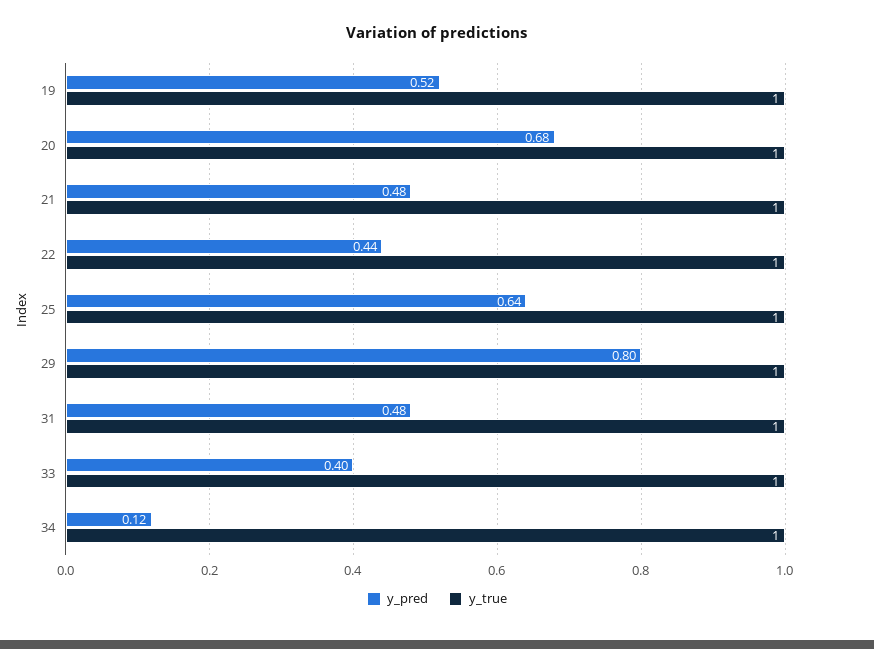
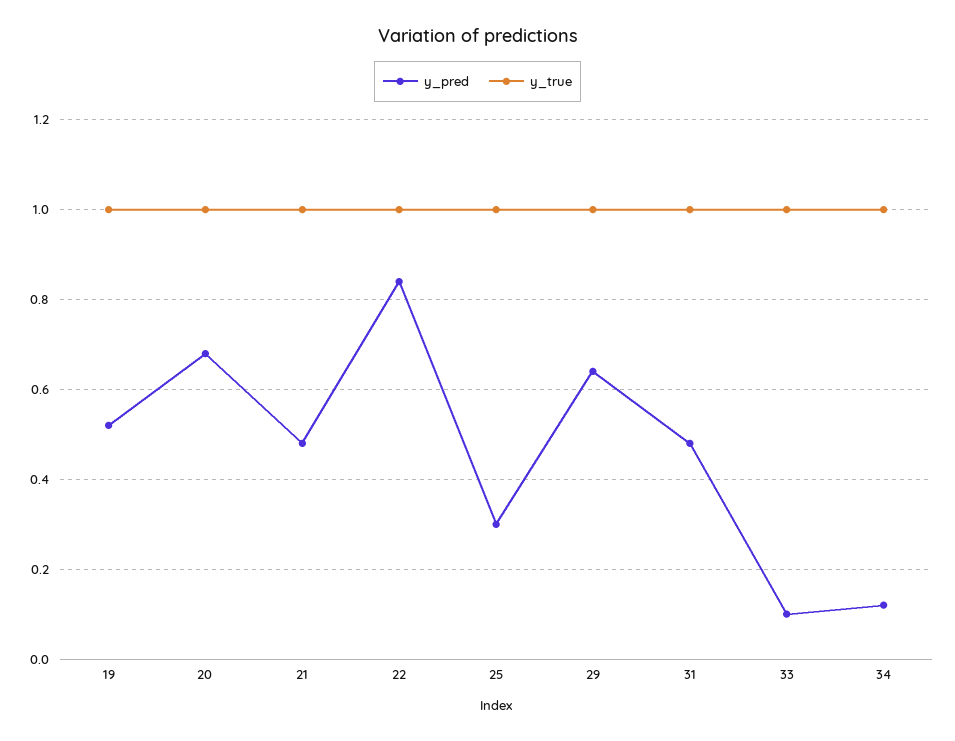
y_pred, 22: 0.44 -> 0.85
y_pred, 25: 0.64 -> 0.3
y_pred, 29: 0.8 -> 0.65
y_pred, 33: 0.4 -> 0.1

